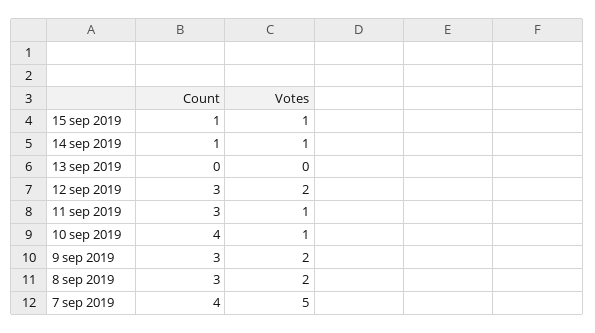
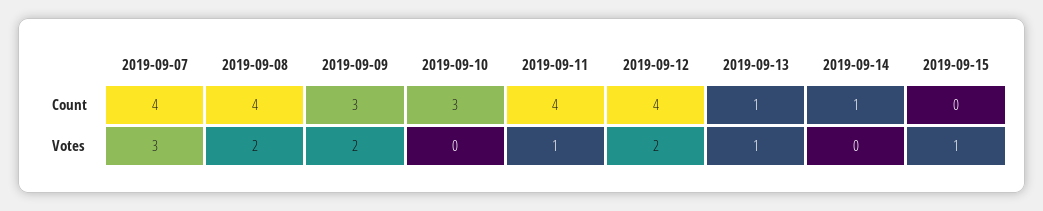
Count, 15 sep 2019: 1 -> 0
Votes, 14 sep 2019: 1 -> 0
Count, 13 sep 2019: 0 -> 1
Votes, 13 sep 2019: 0 -> 1
Count, 12 sep 2019: 3 -> 4
Count, 11 sep 2019: 3 -> 4
Count, 10 sep 2019: 4 -> 3
Votes, 10 sep 2019: 1 -> 0
Count, 8 sep 2019: 3 -> 4
Votes, 7 sep 2019: 5 -> 3

